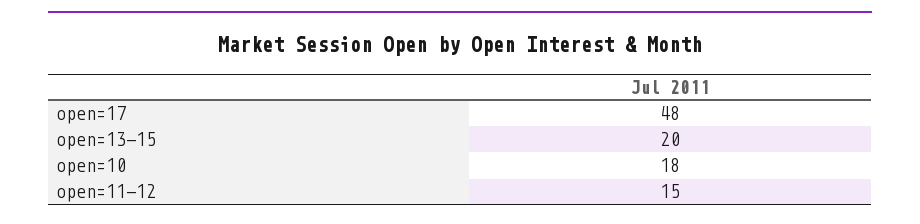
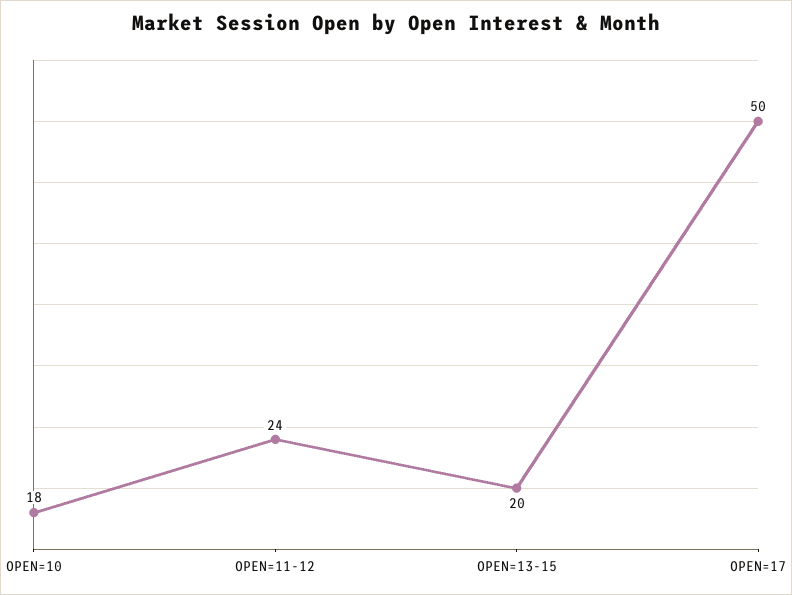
open=17: 48 -> 50
open=11-12: 15 -> 24

